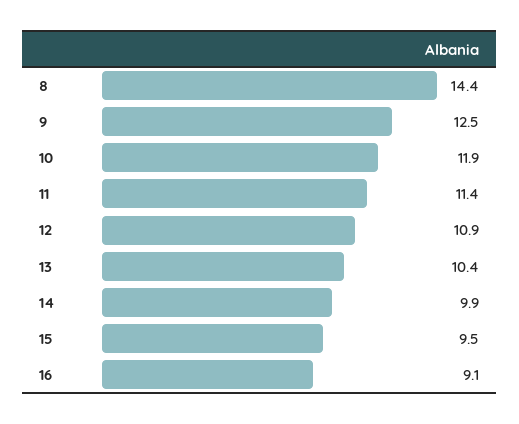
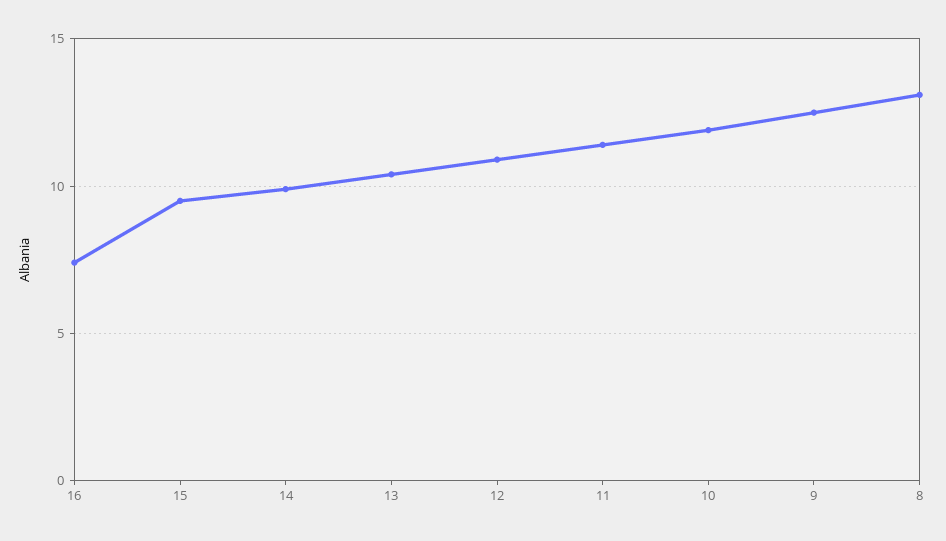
8: 14.4 -> 13
16: 9.1 -> 7.5

